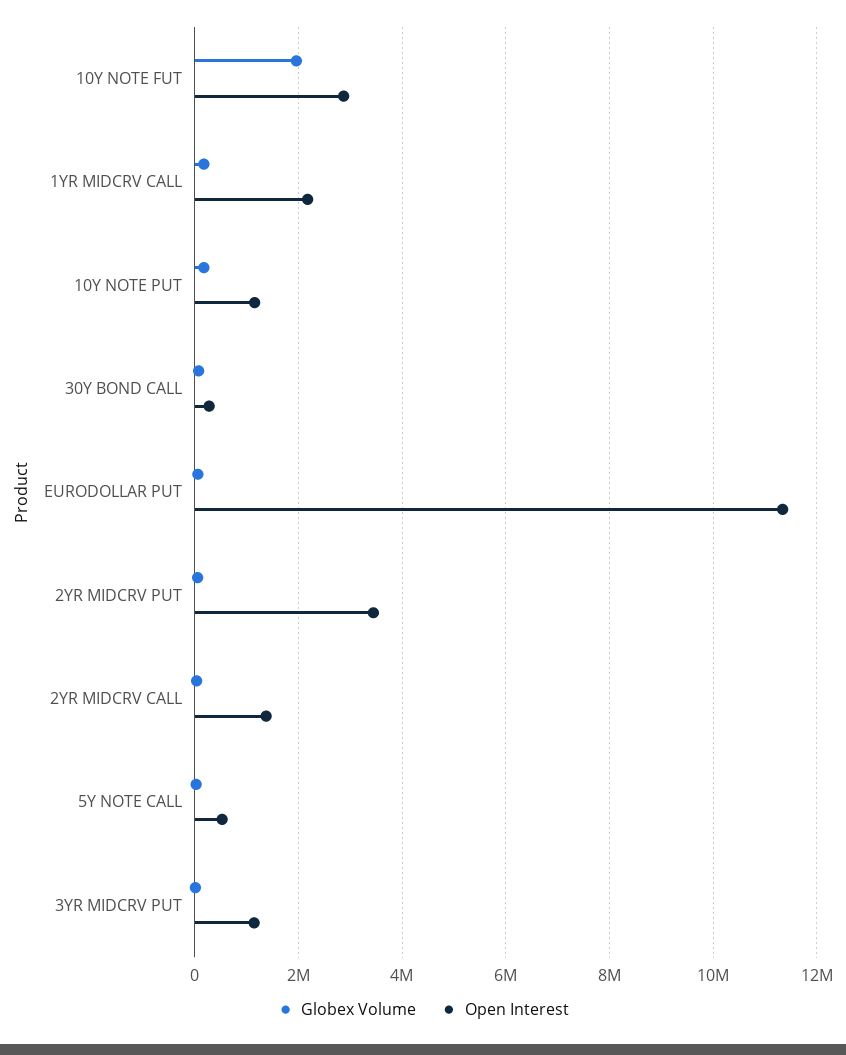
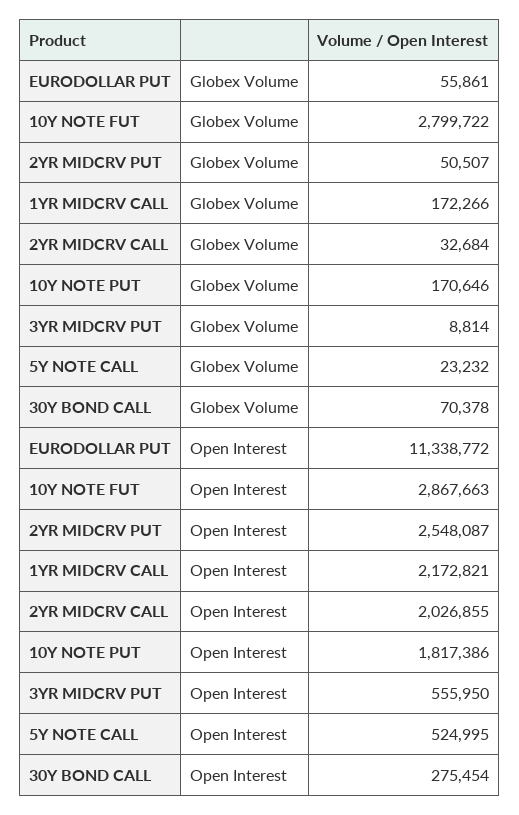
Globex Volume, 10Y NOTE FUT: 2000000 -> 2799722
Open Interest, 10Y NOTE PUT: 1200000 -> 1817386
Open Interest, 2YR MIDCRV PUT: 3400000 -> 2548087
Open Interest, 2YR MIDCRV CALL: 1400000 -> 2026855
Open Interest, 3YR MIDCRV PUT: 1200000 -> 555950

